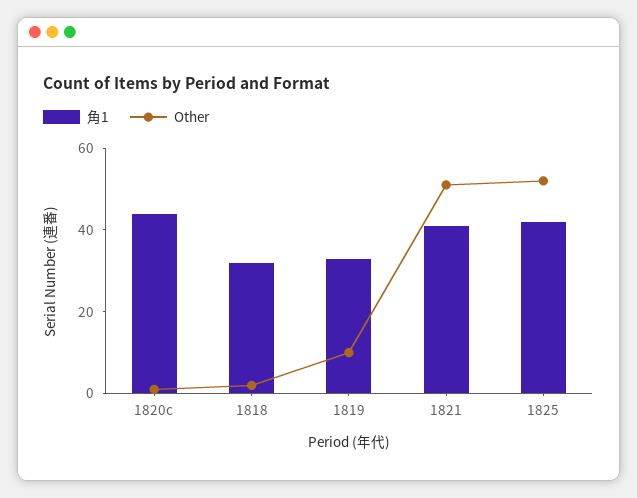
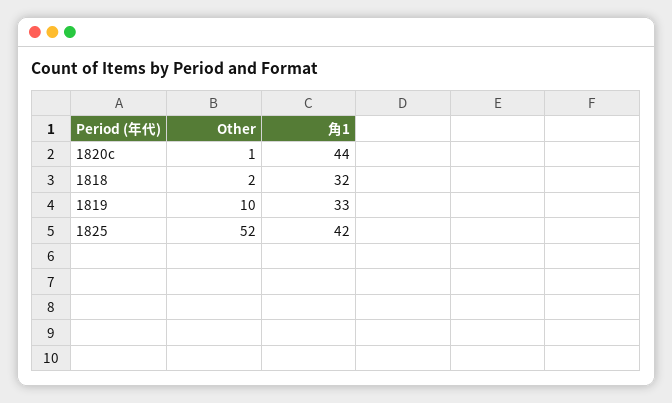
角1, 1821: 40 -> none
Other, 1821: 50 -> none

